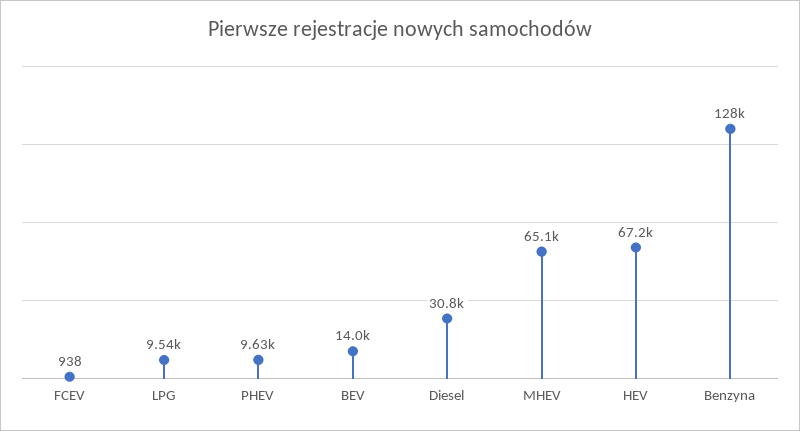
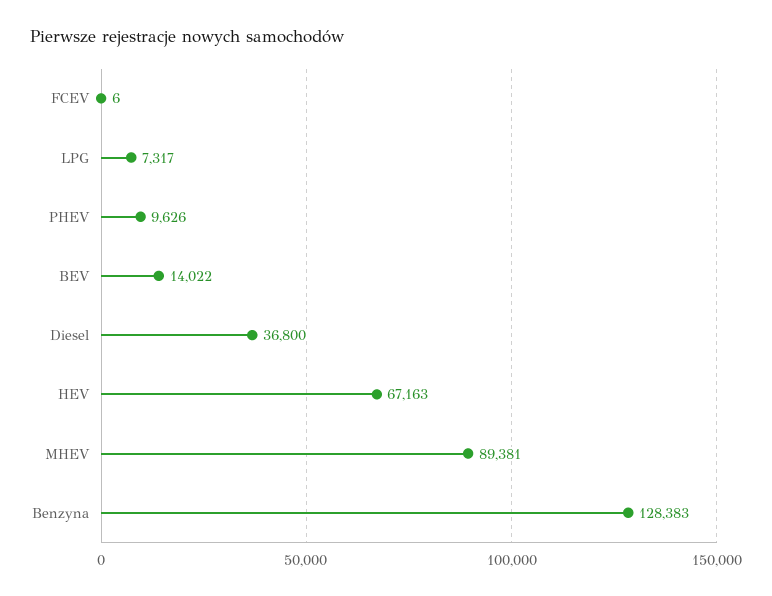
FCEV: 938 -> 6
LPG: 9540 -> 7317
Diesel: 30800 -> 36800
MHEV: 65100 -> 89381

